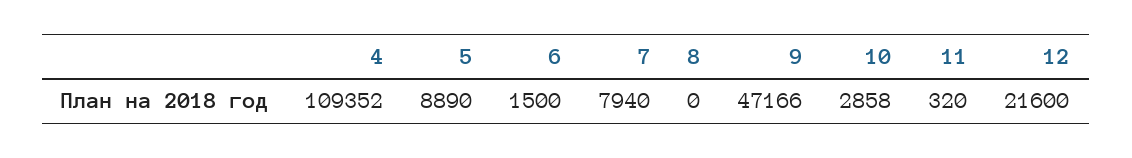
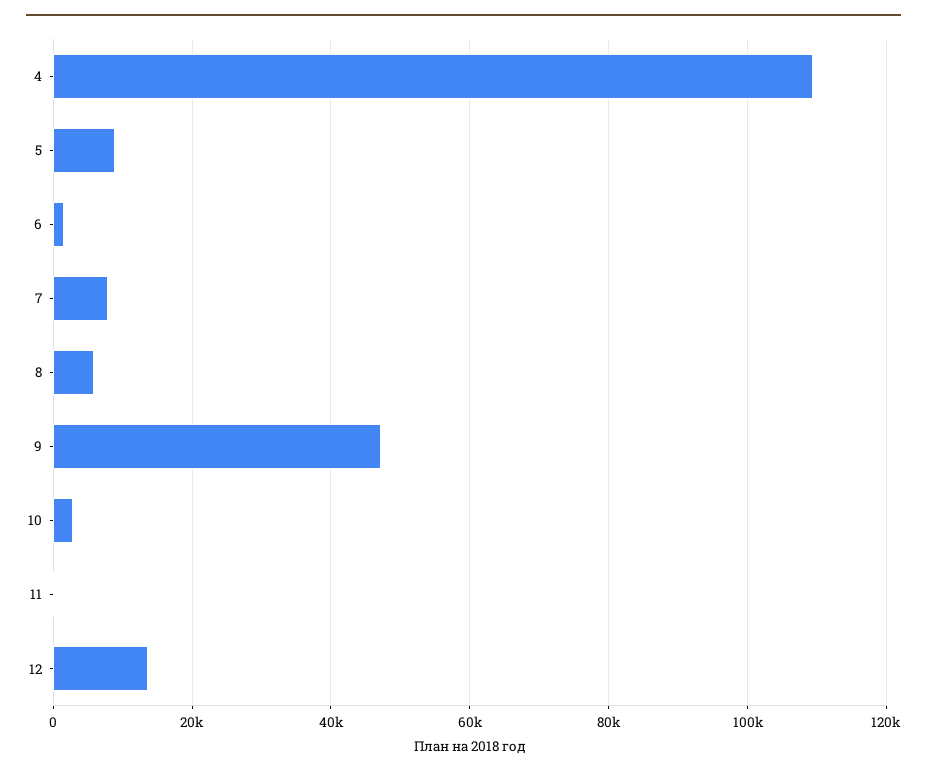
8: 0 -> 6000
12: 21600 -> 14000

